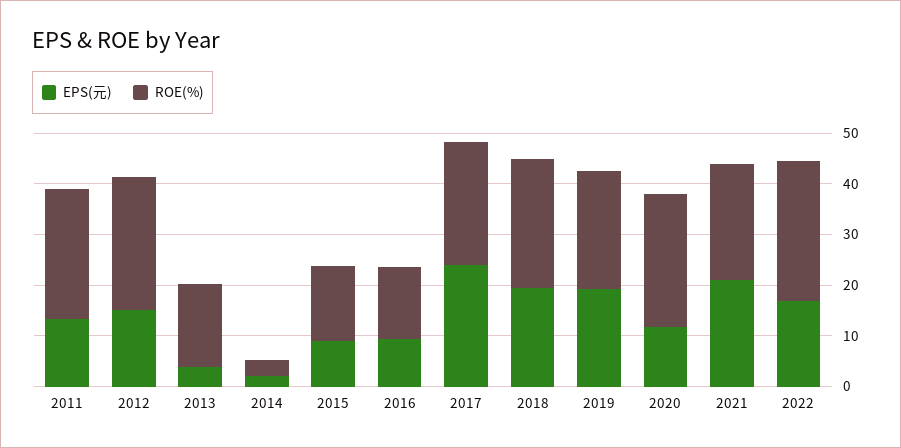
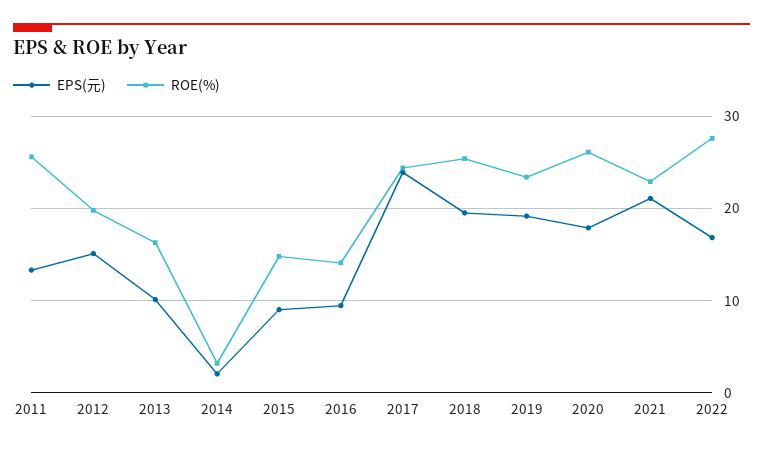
ROE(%), 2012: 26 -> 20
EPS(元), 2013: 4 -> 10
EPS(元), 2020: 12 -> 18

